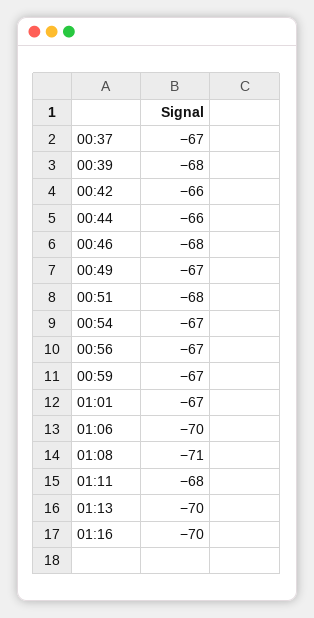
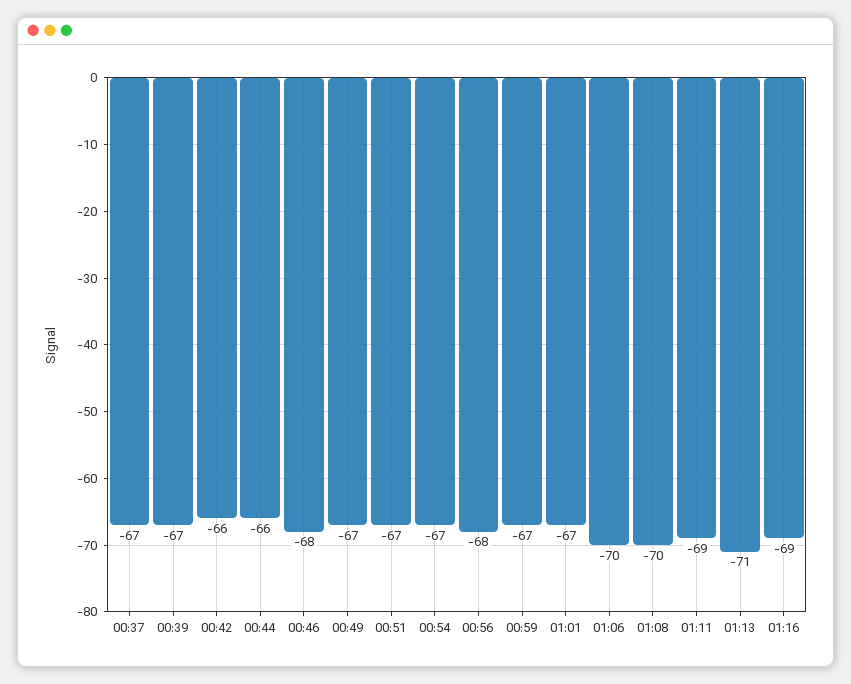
00:39: -68 -> -67
00:51: -68 -> -67
00:56: -67 -> -68
01:08: -71 -> -70
01:11: -68 -> -69
01:13: -70 -> -71
01:16: -70 -> -69

